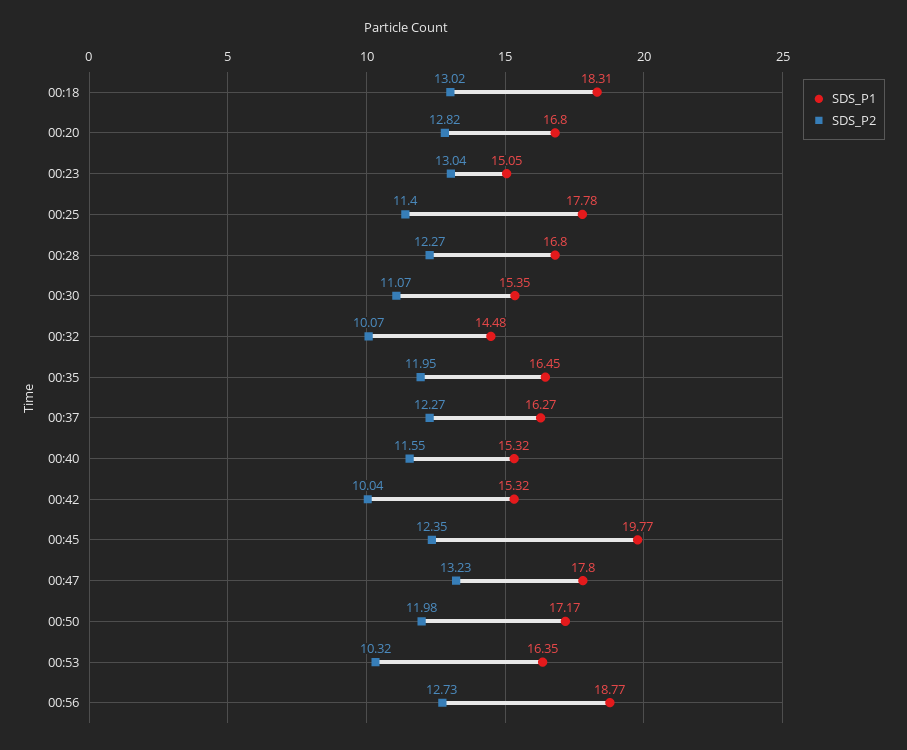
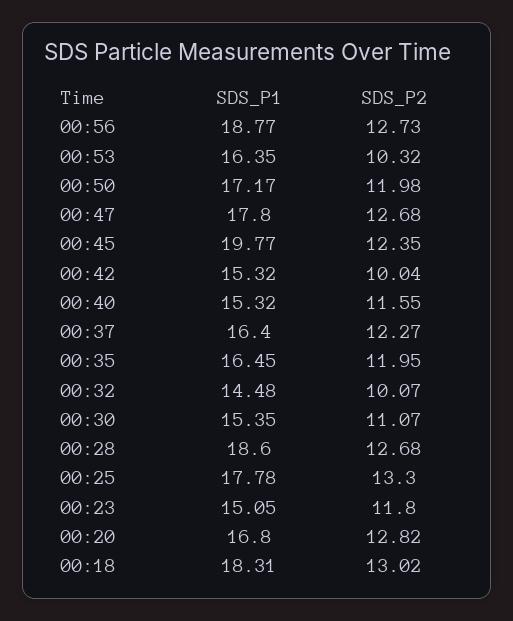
SDS_P2, 00:23: 13.04 -> 11.8
SDS_P2, 00:25: 11.4 -> 13.3
SDS_P1, 00:28: 16.8 -> 18.6
SDS_P2, 00:28: 12.27 -> 12.68
SDS_P1, 00:37: 16.27 -> 16.4
SDS_P2, 00:47: 13.23 -> 12.68

